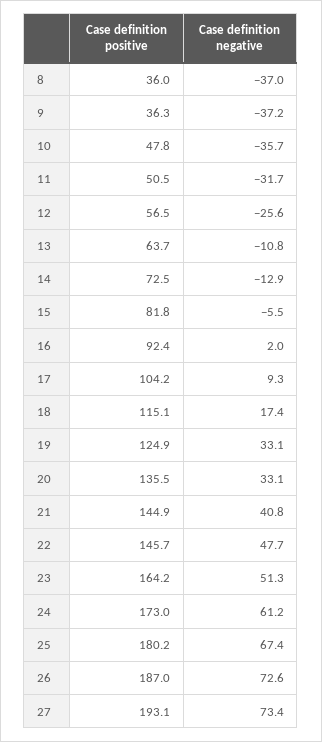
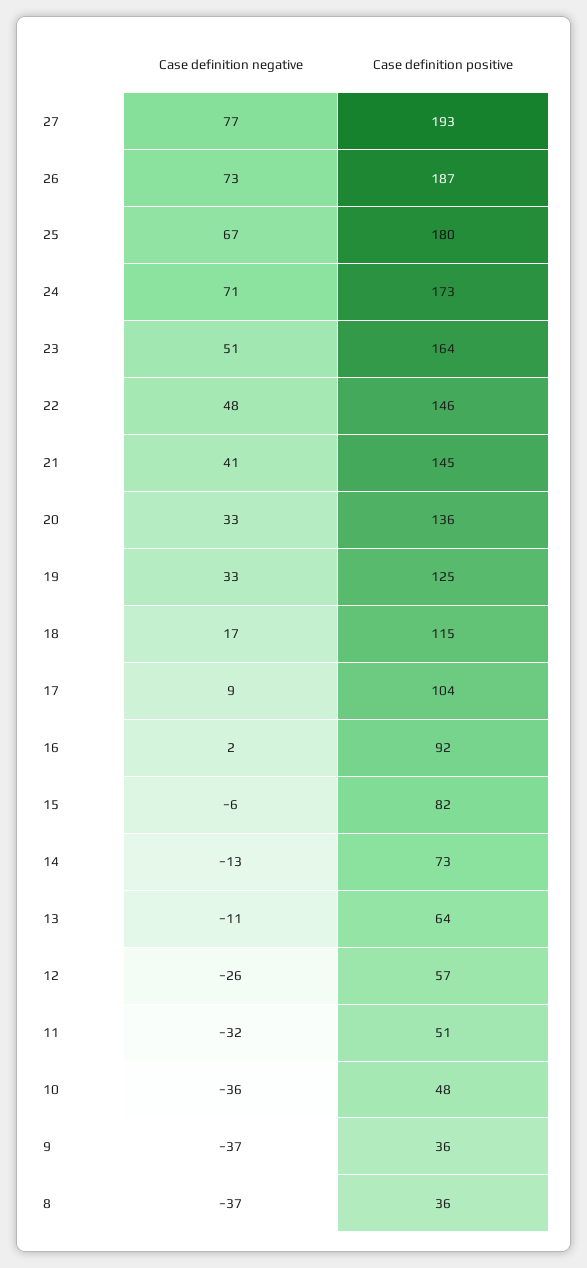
Case definition negative, 24: 61.2 -> 71
Case definition negative, 27: 73.4 -> 77

